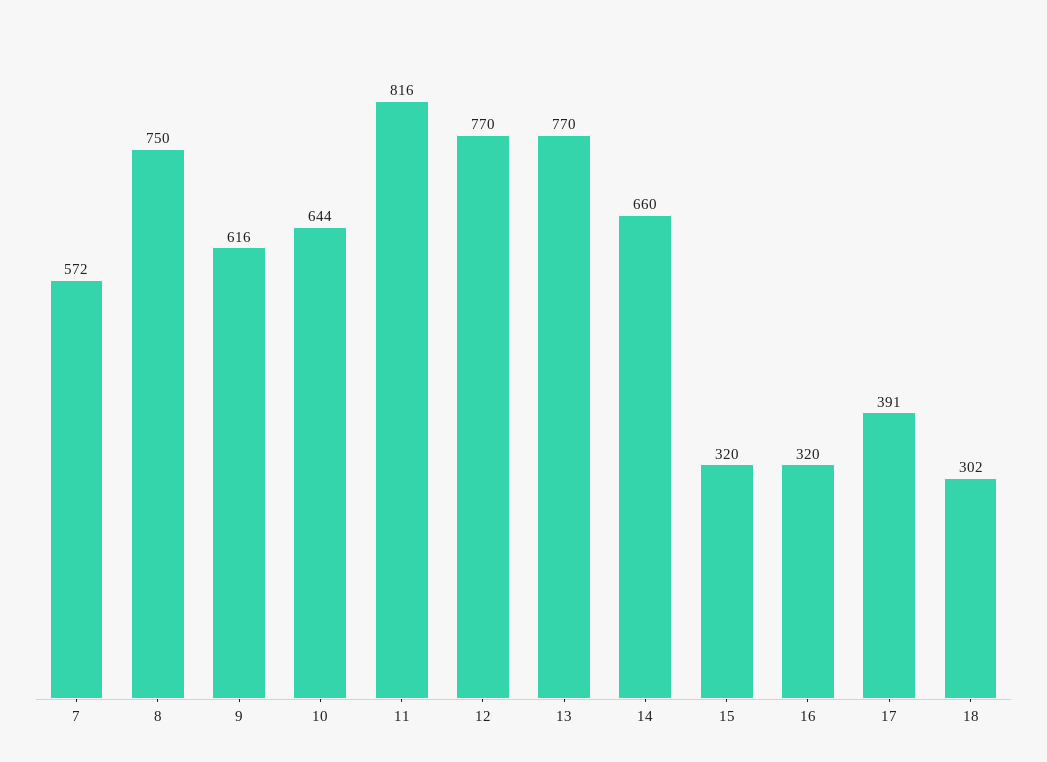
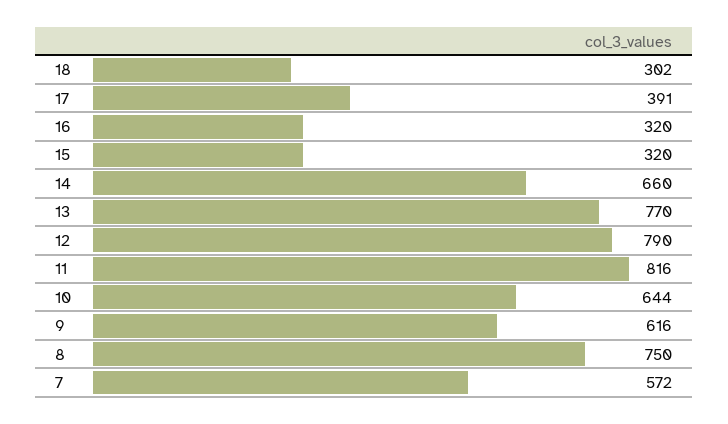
12: 770 -> 790

